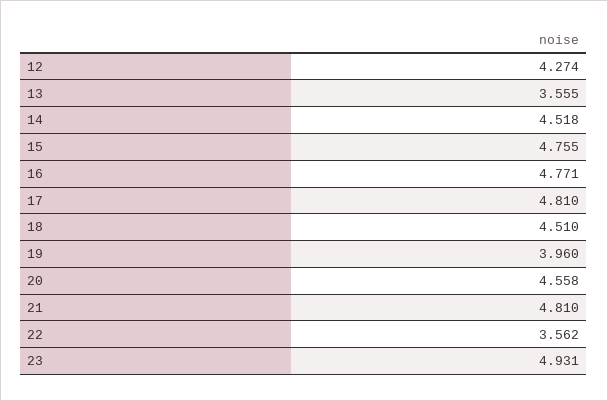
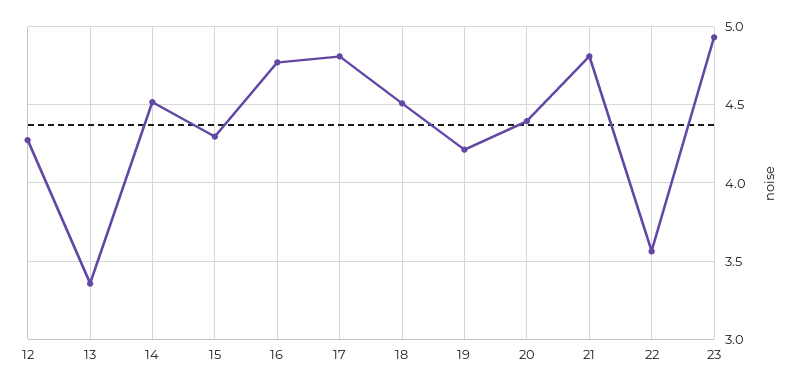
13: 3.555 -> 3.35
15: 4.755 -> 4.3
19: 3.96 -> 4.2
20: 4.558 -> 4.4

